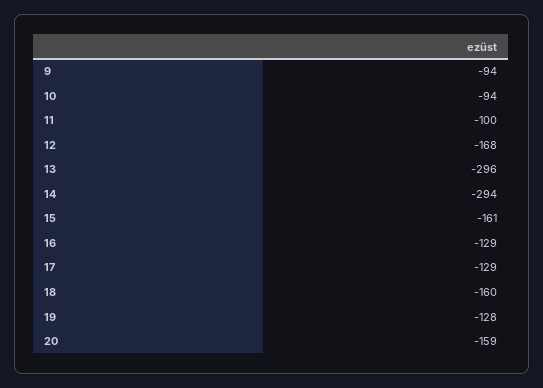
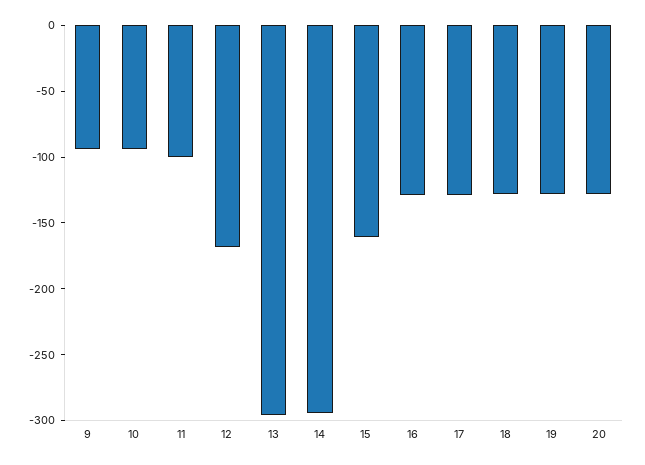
18: -160 -> -130
20: -159 -> -130

